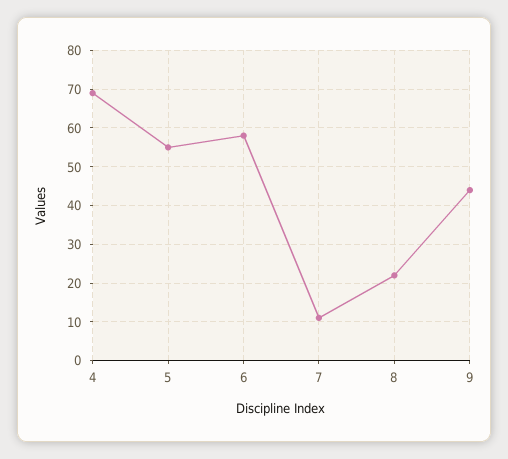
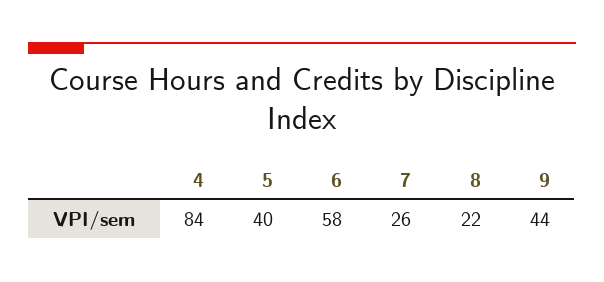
4: 70 -> 84
5: 55 -> 40
7: 10 -> 26

